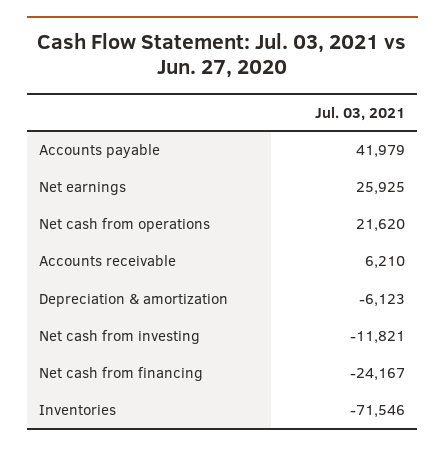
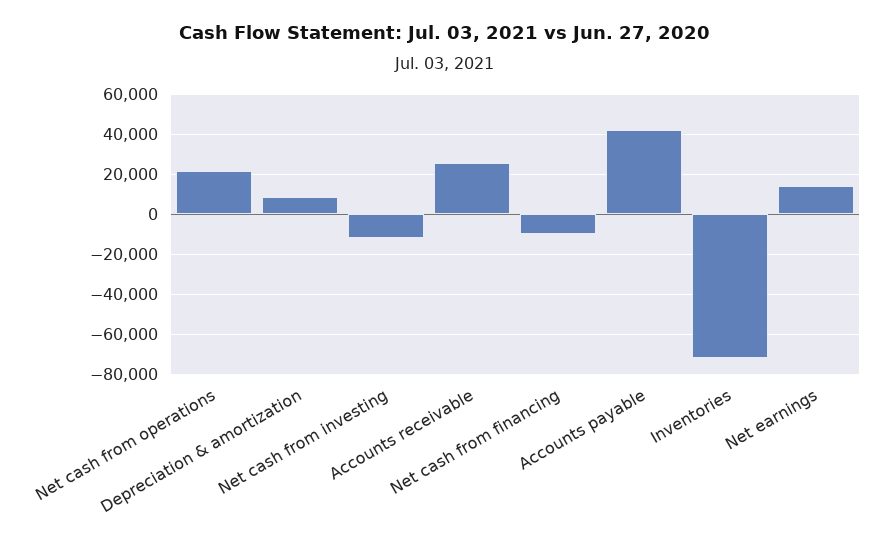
Net earnings: 25925 -> 15000
Accounts receivable: 6210 -> 25000
Depreciation & amortization: -6123 -> 10000
Net cash from financing: -24167 -> -10000

